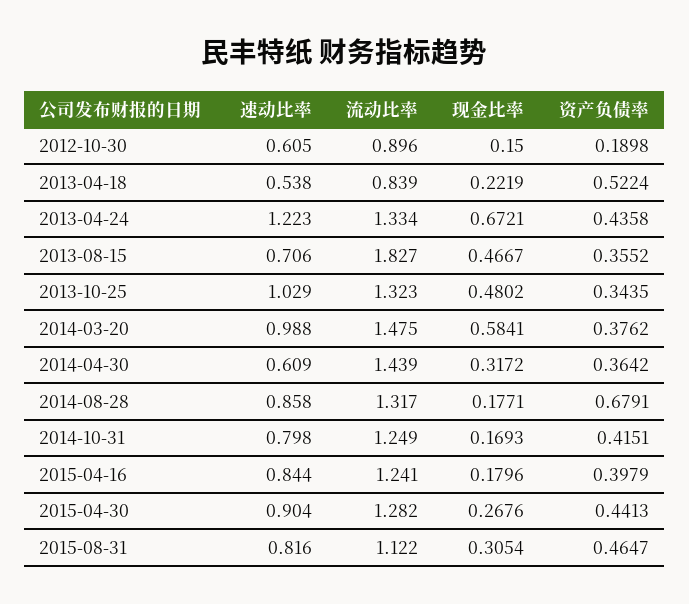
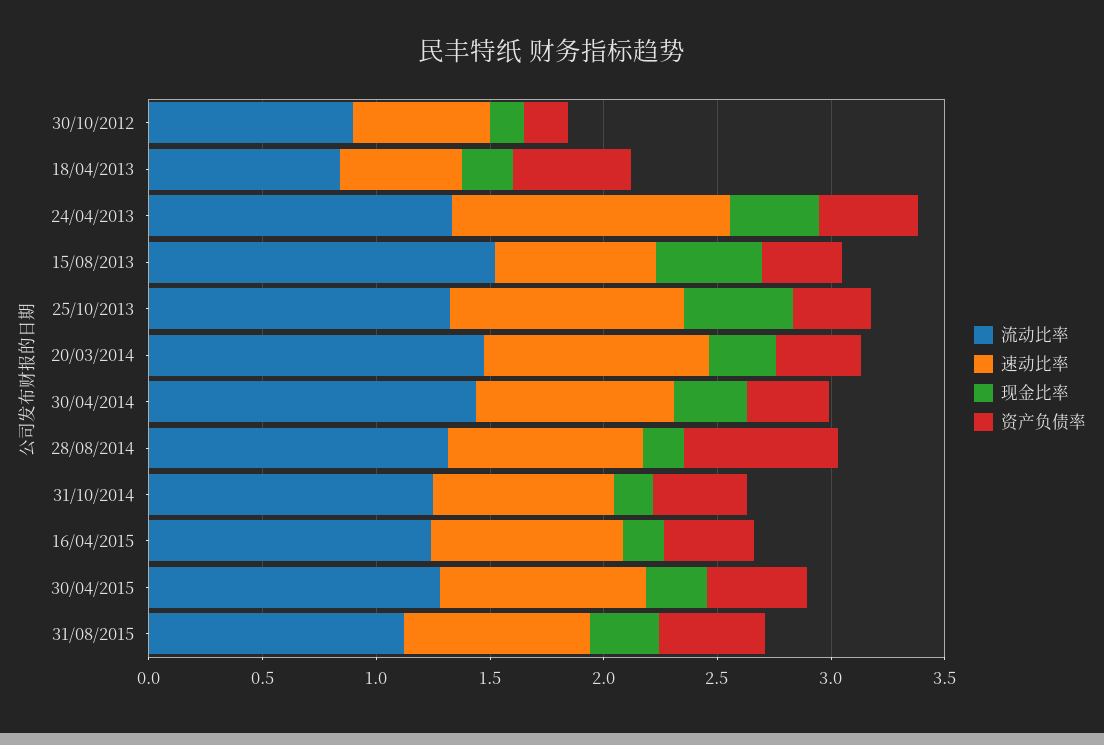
现金比率, 2013-04-24: 0.6721 -> 0.4
流动比率, 2013-08-15: 1.827 -> 1.5
现金比率, 2014-03-20: 0.5841 -> 0.3
速动比率, 2014-04-30: 0.609 -> 0.9

